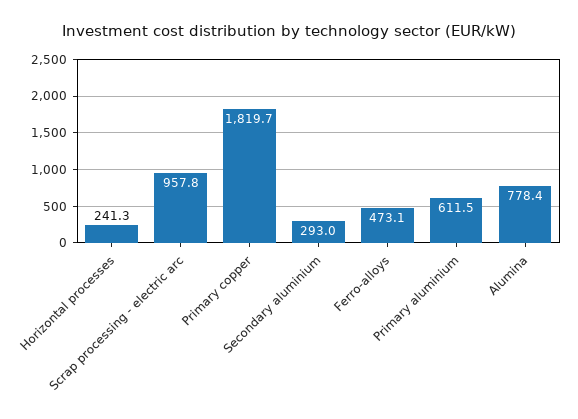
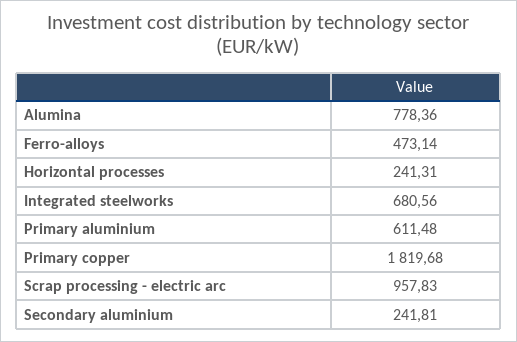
Secondary aluminium: 293 -> 241.81
Integrated steelworks: none -> 680.56

